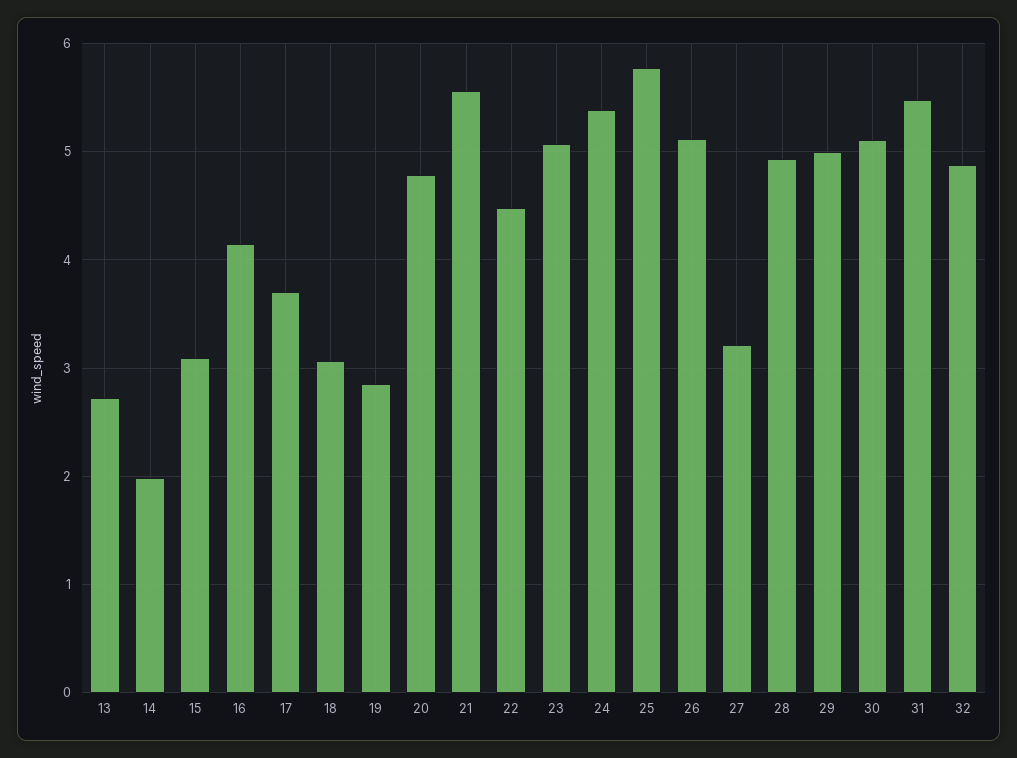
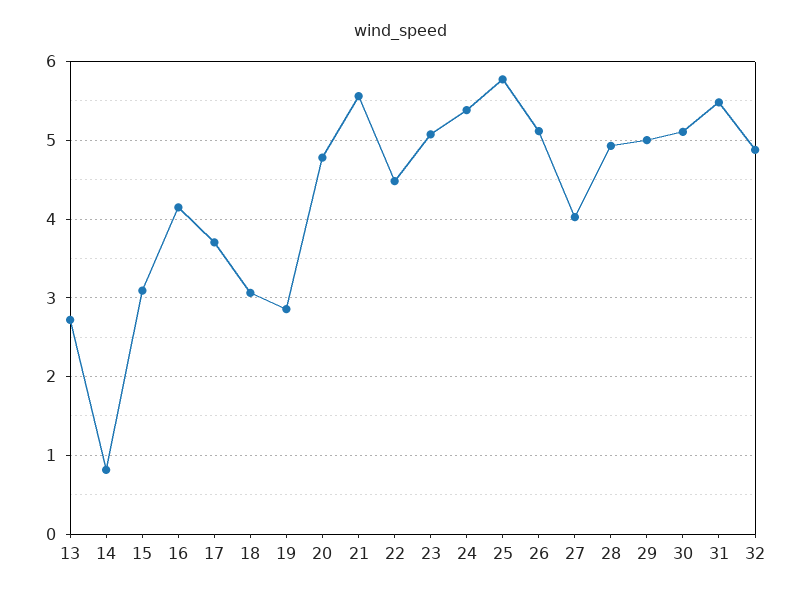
14: 2 -> 0.8
27: 3.2 -> 4

